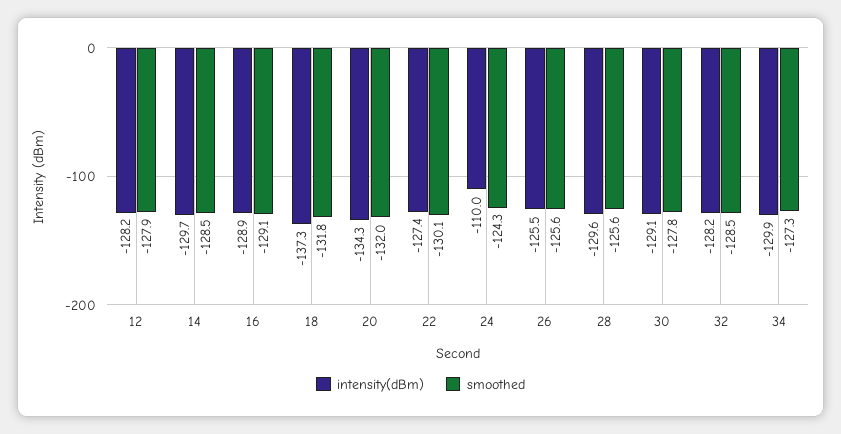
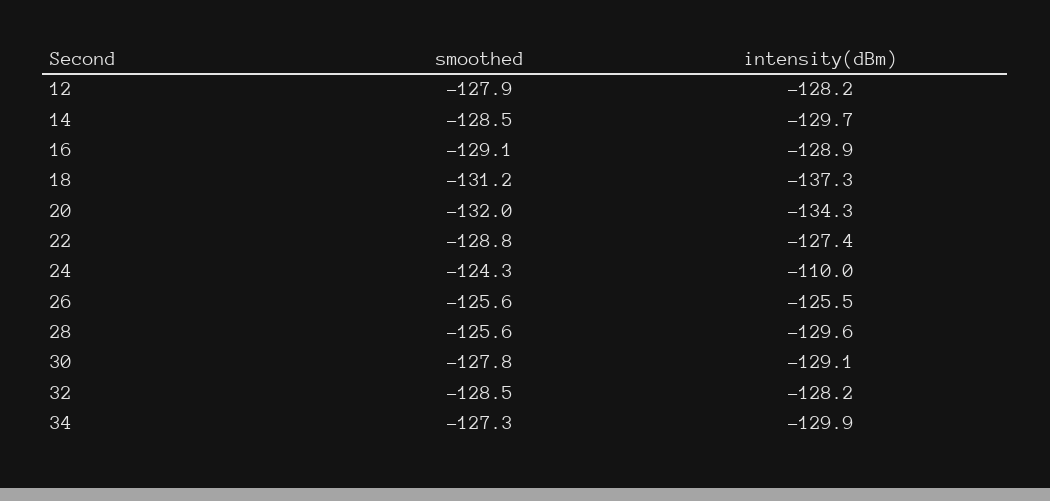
smoothed, 18: -131.8 -> -131.2
smoothed, 22: -130.1 -> -128.8

